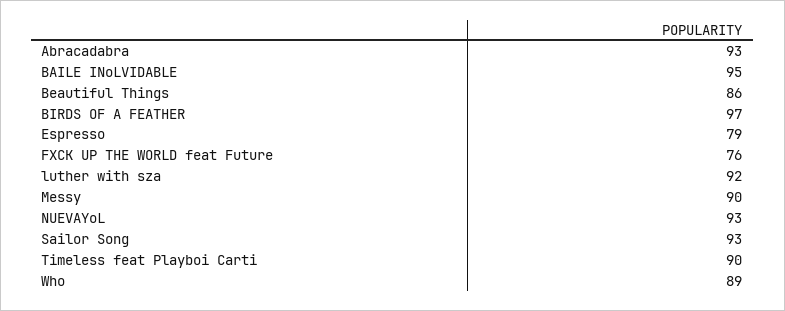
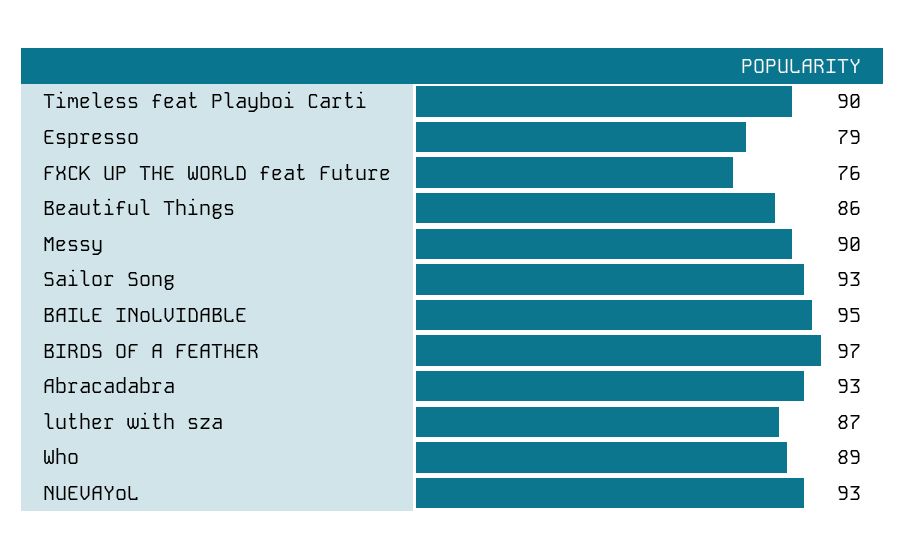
luther with sza: 92 -> 87

